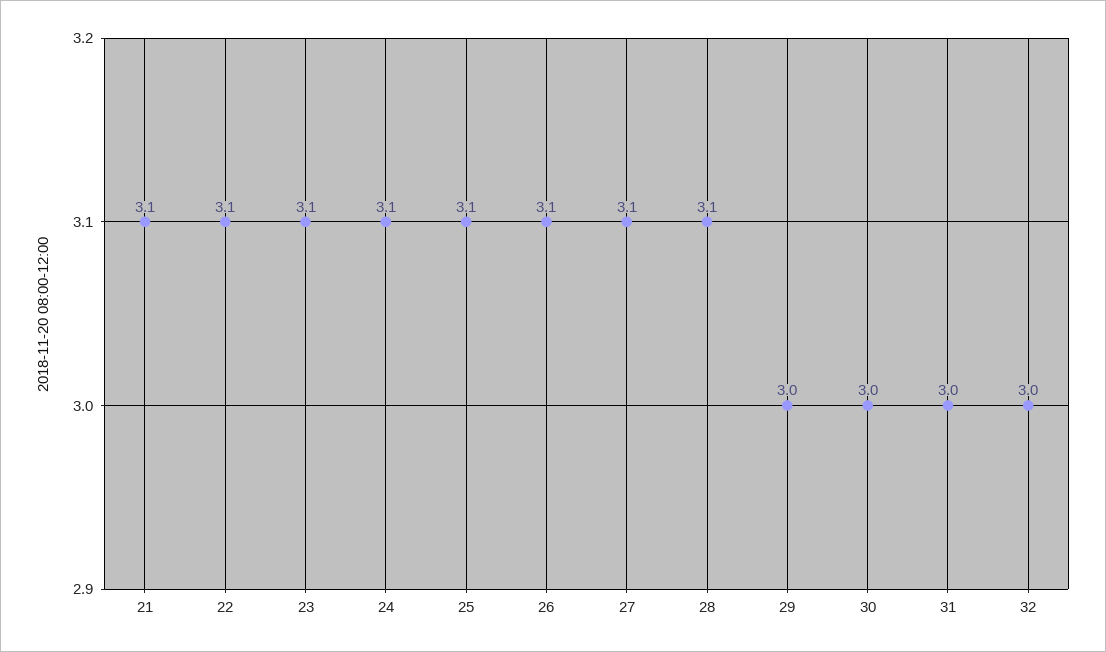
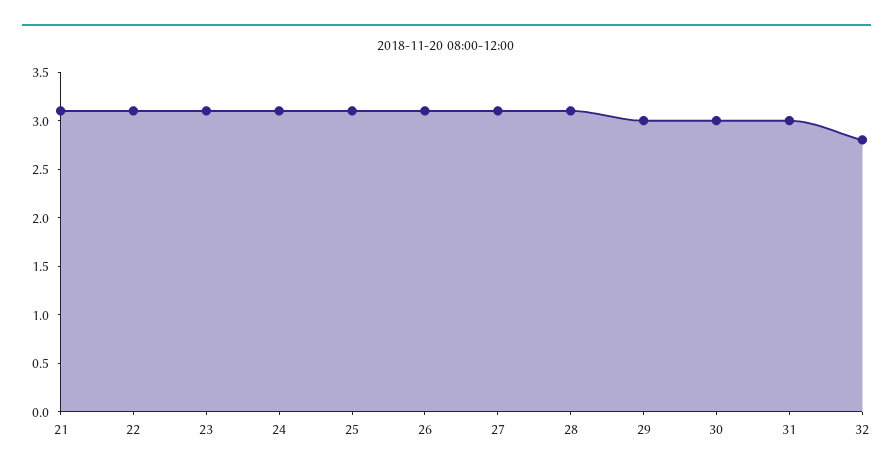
32: 3 -> 2.8

